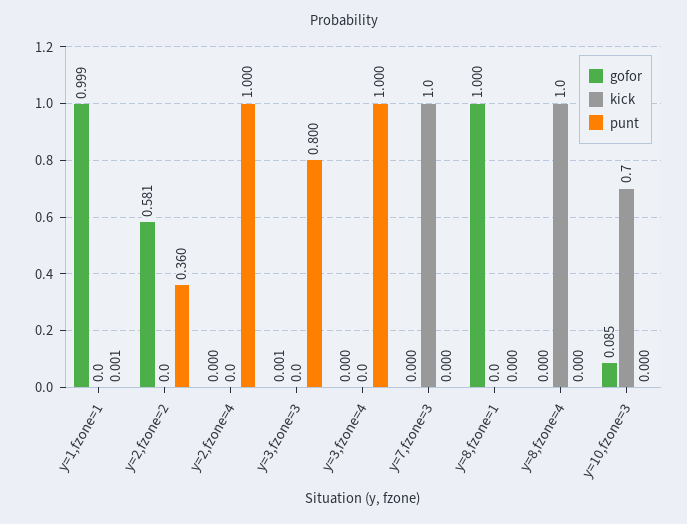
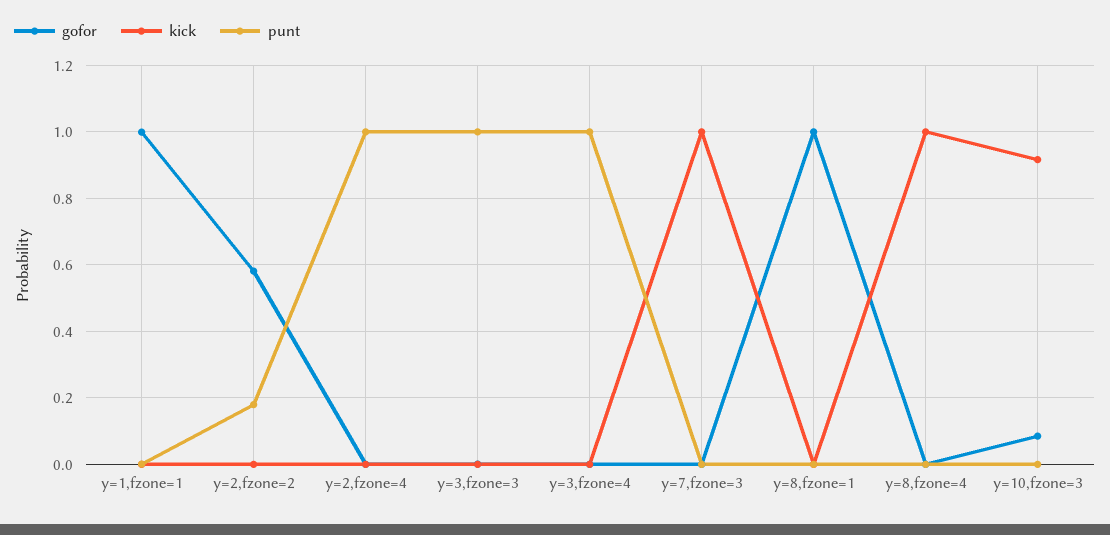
punt, y=2,fzone=2: 0.36 -> 0.18
punt, y=3,fzone=3: 0.8 -> 1
kick, y=10,fzone=3: 0.7 -> 0.92

